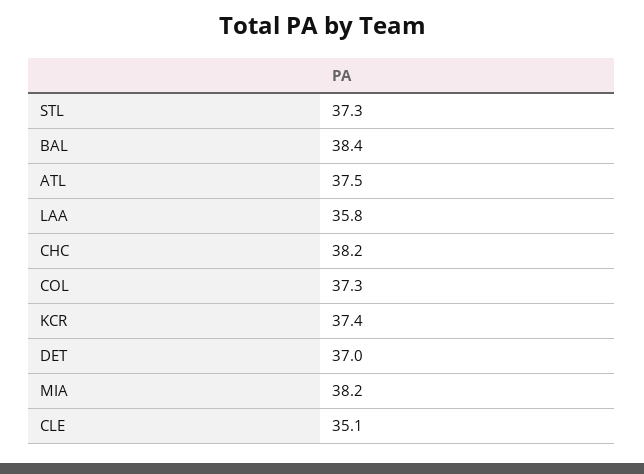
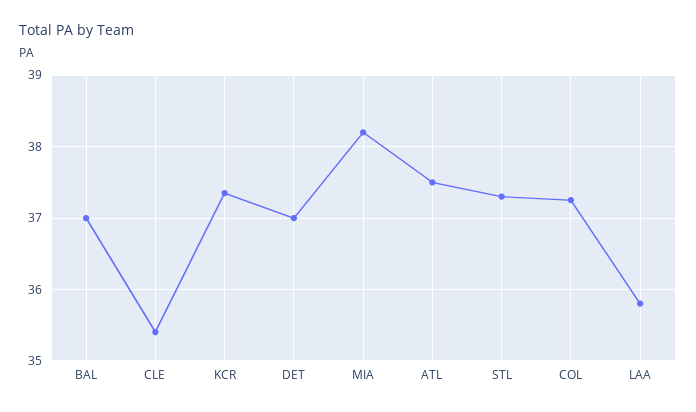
BAL: 38.4 -> 37
CHC: 38.2 -> none
CLE: 35.1 -> 35.4

